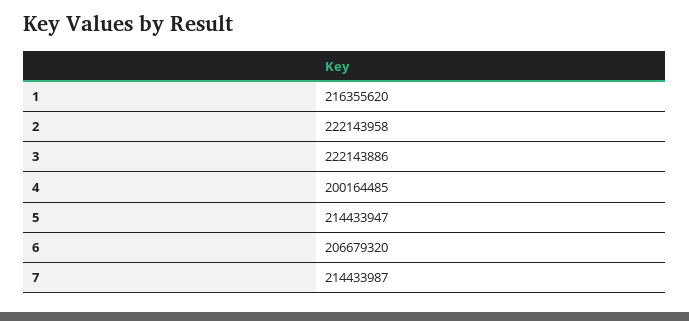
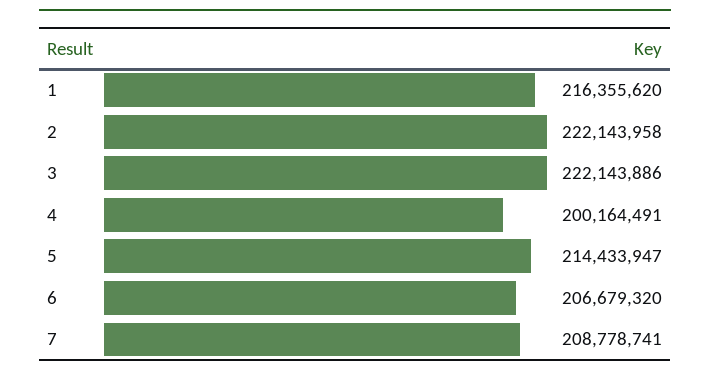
4: 200164485 -> 200164491
7: 214433987 -> 208778741

